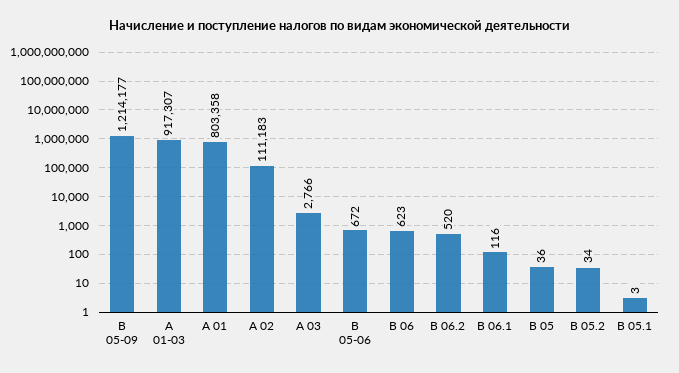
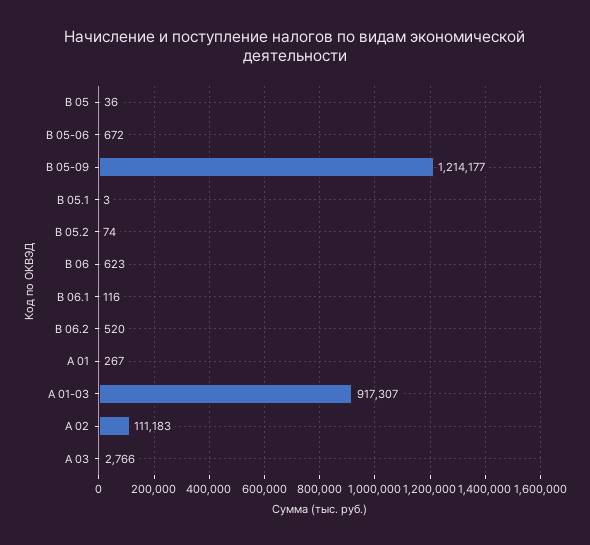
А 01: 803358 -> 267
B 05.2: 34 -> 74

